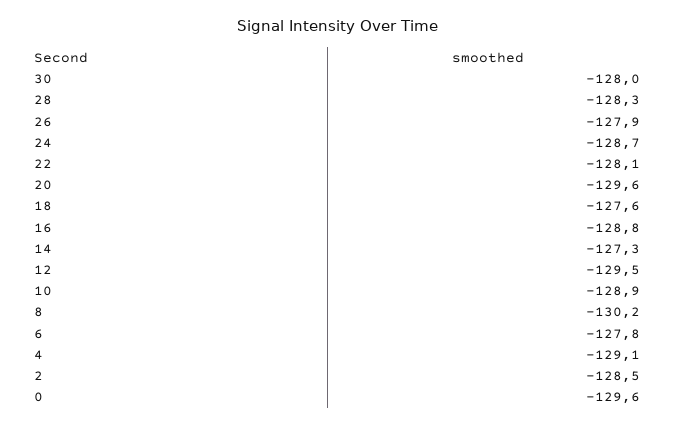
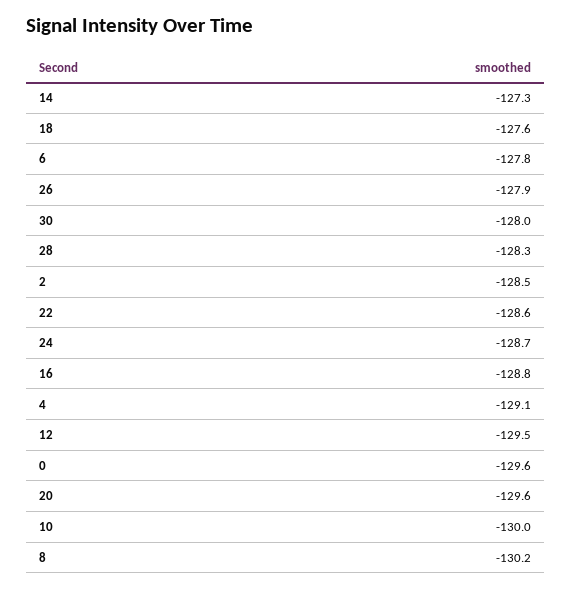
22: -128.1 -> -128.6
10: -128.9 -> -130

